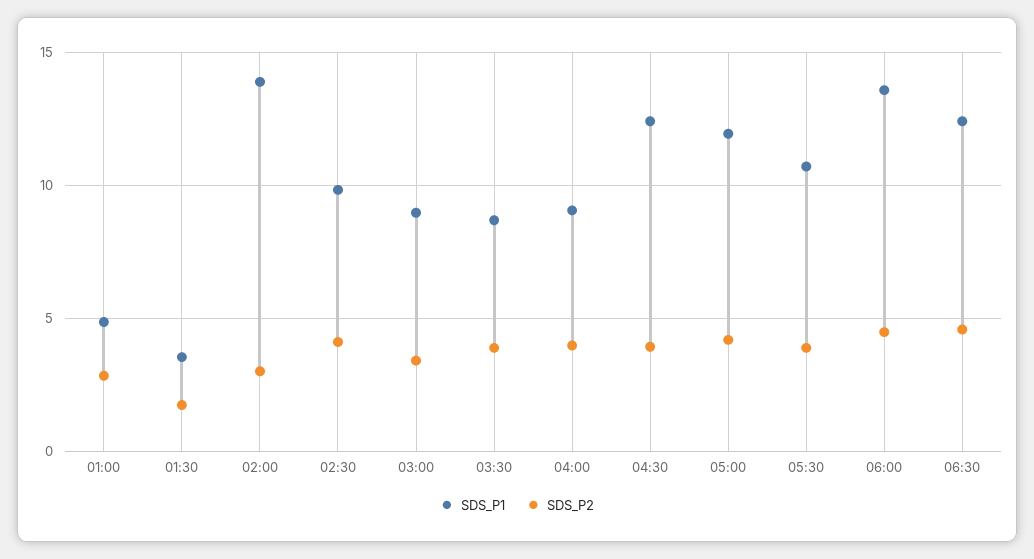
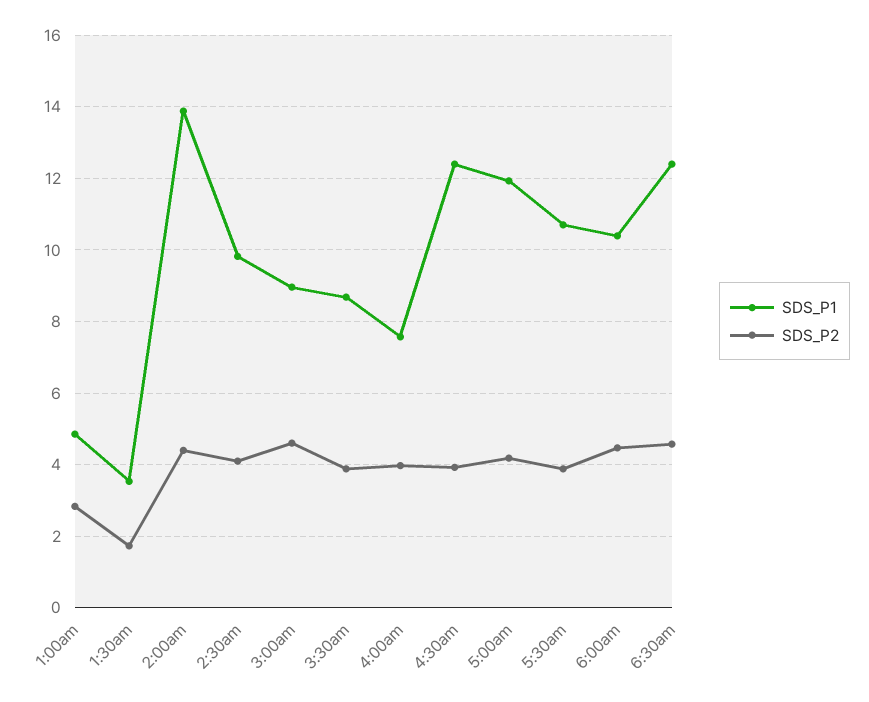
SDS_P2, 02:00: 3 -> 4.4
SDS_P2, 03:00: 3.5 -> 4.6
SDS_P1, 04:00: 9 -> 7.6
SDS_P1, 06:00: 13.5 -> 10.4

